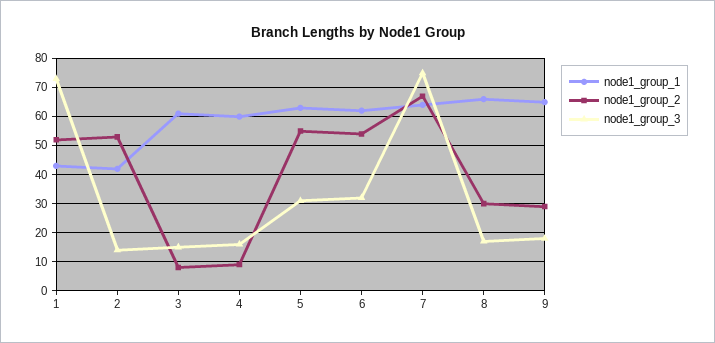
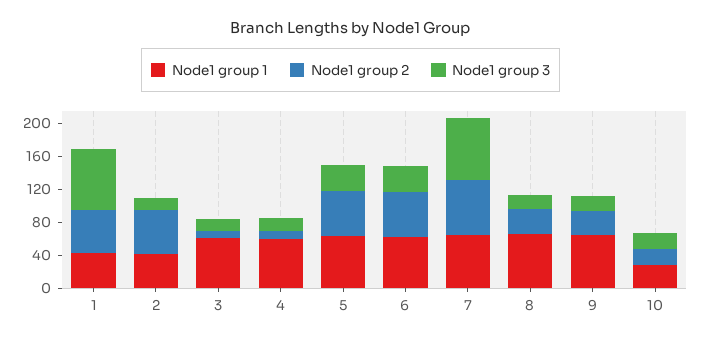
node1_group_1, 10: none -> 30
node1_group_2, 10: none -> 20
node1_group_3, 10: none -> 20

